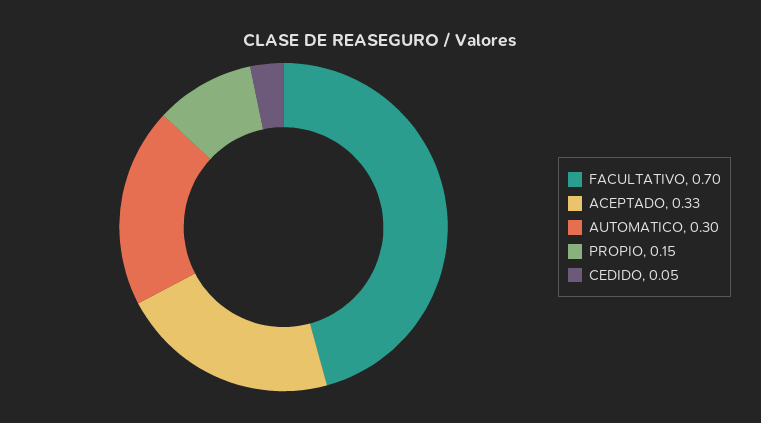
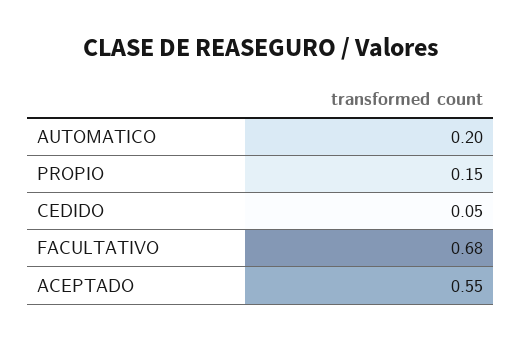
FACULTATIVO: 0.7 -> 0.68
ACEPTADO: 0.33 -> 0.55
AUTOMATICO: 0.3 -> 0.2

